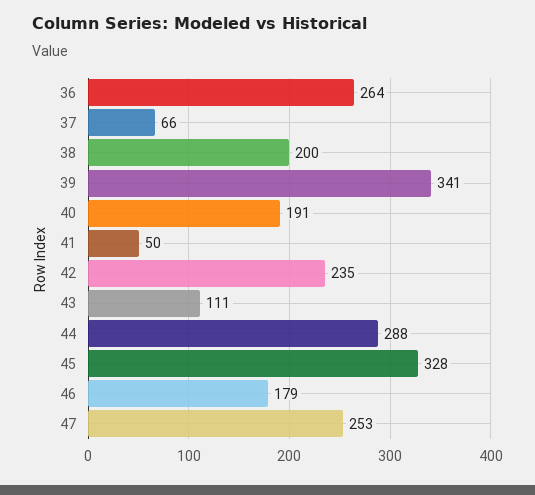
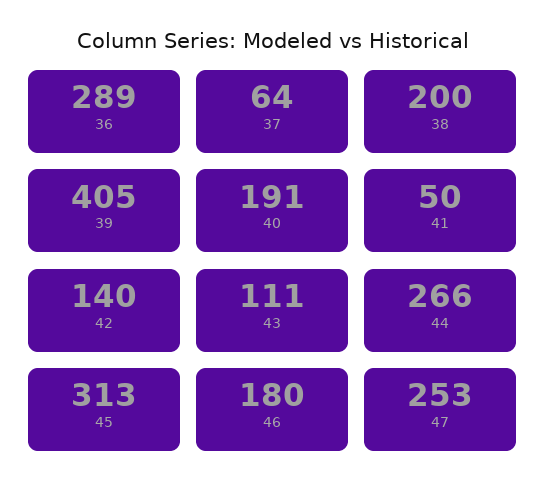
36: 264 -> 289
37: 66 -> 64
39: 341 -> 405
42: 235 -> 140
44: 288 -> 266
45: 328 -> 313
46: 179 -> 180

